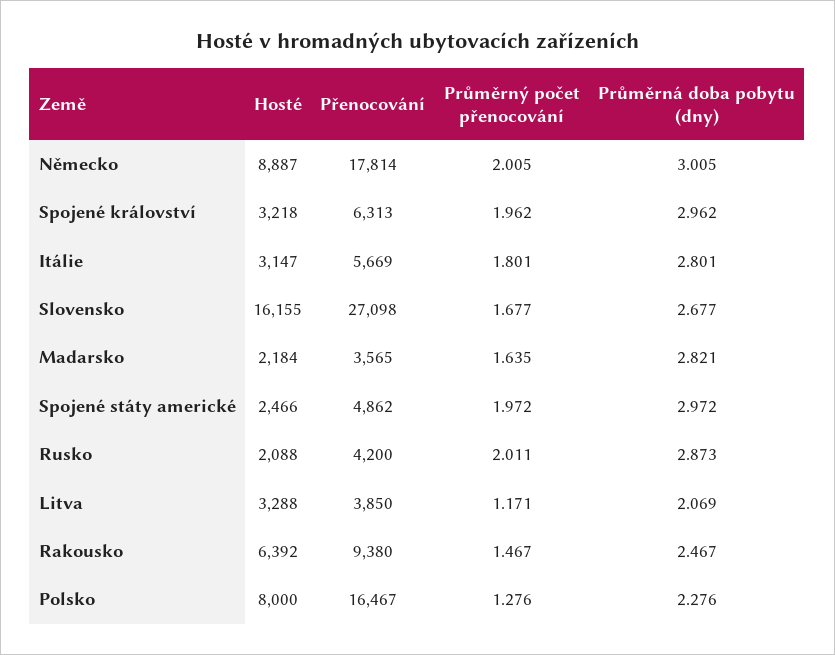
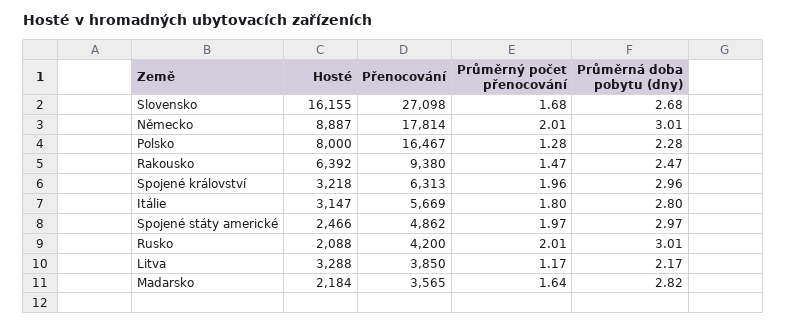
Průměrná doba pobytu (dny), Rusko: 2.873 -> 3.01
Průměrná doba pobytu (dny), Litva: 2.069 -> 2.17

